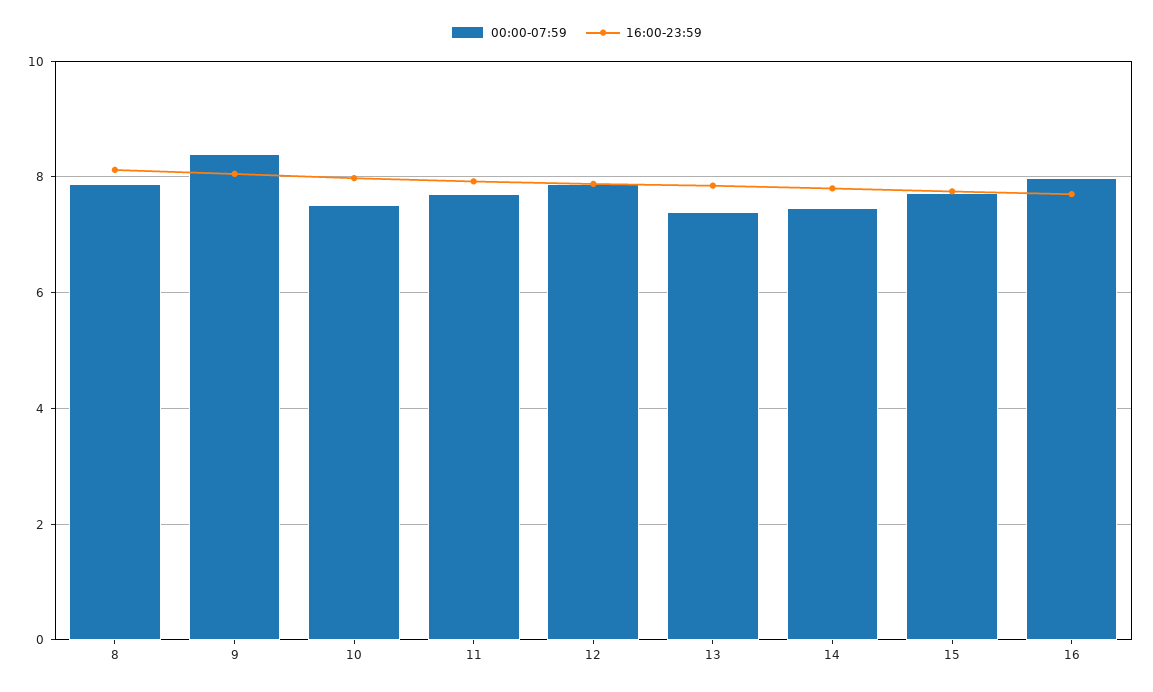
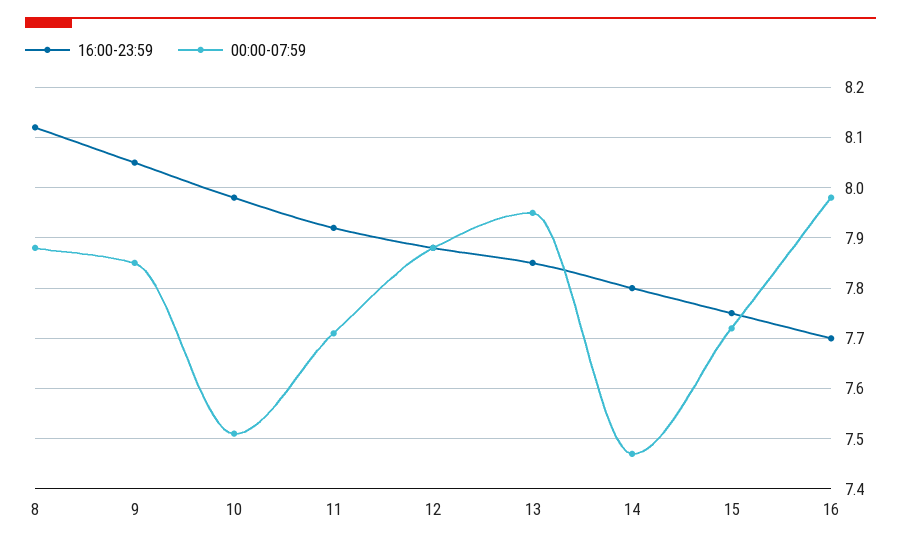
00:00-07:59, 9: 8.4 -> 7.85
00:00-07:59, 13: 7.4 -> 7.95

